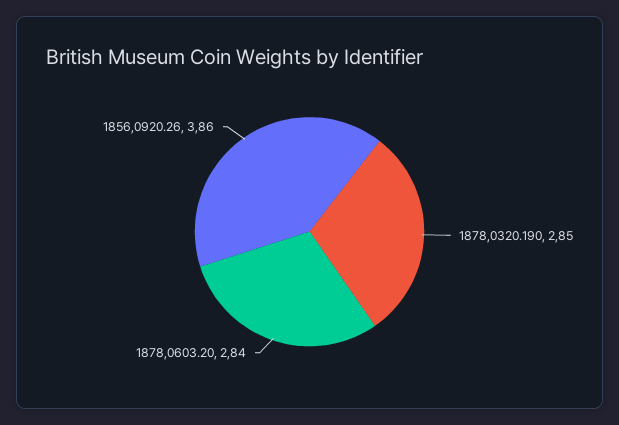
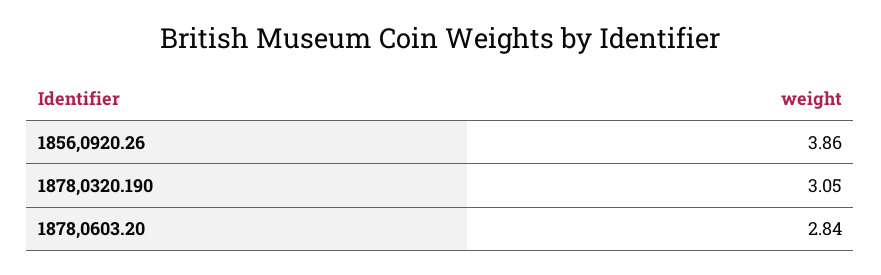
1878,0320.190: 2.85 -> 3.05

